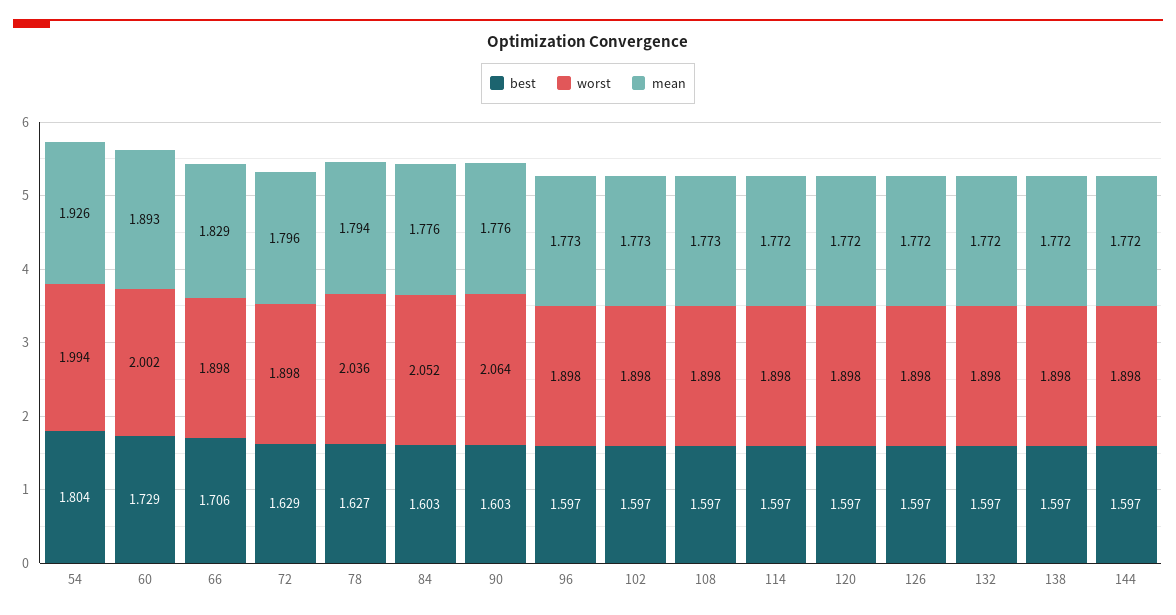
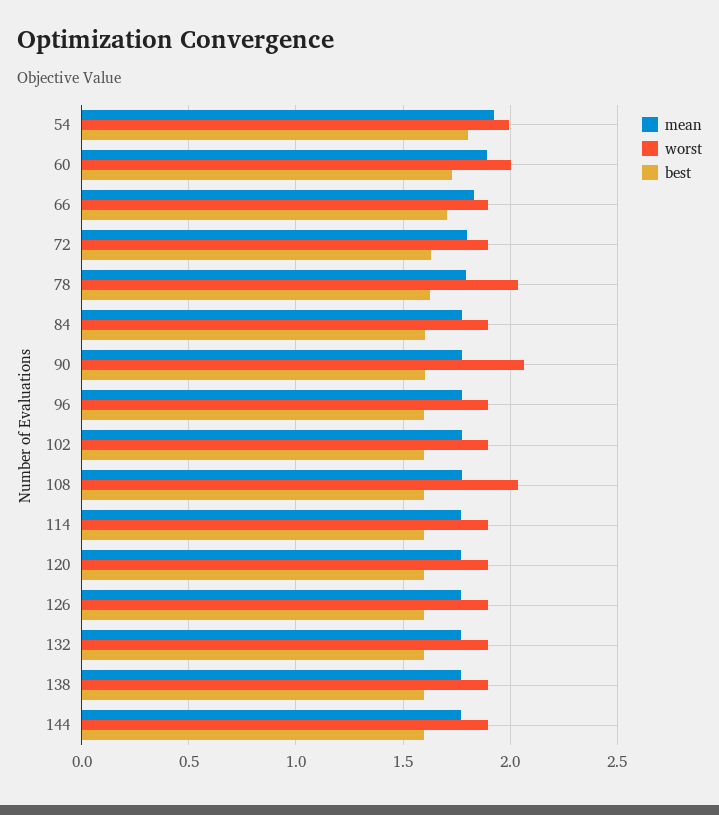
worst, 84: 2.052 -> 1.9
worst, 108: 1.898 -> 2.05

